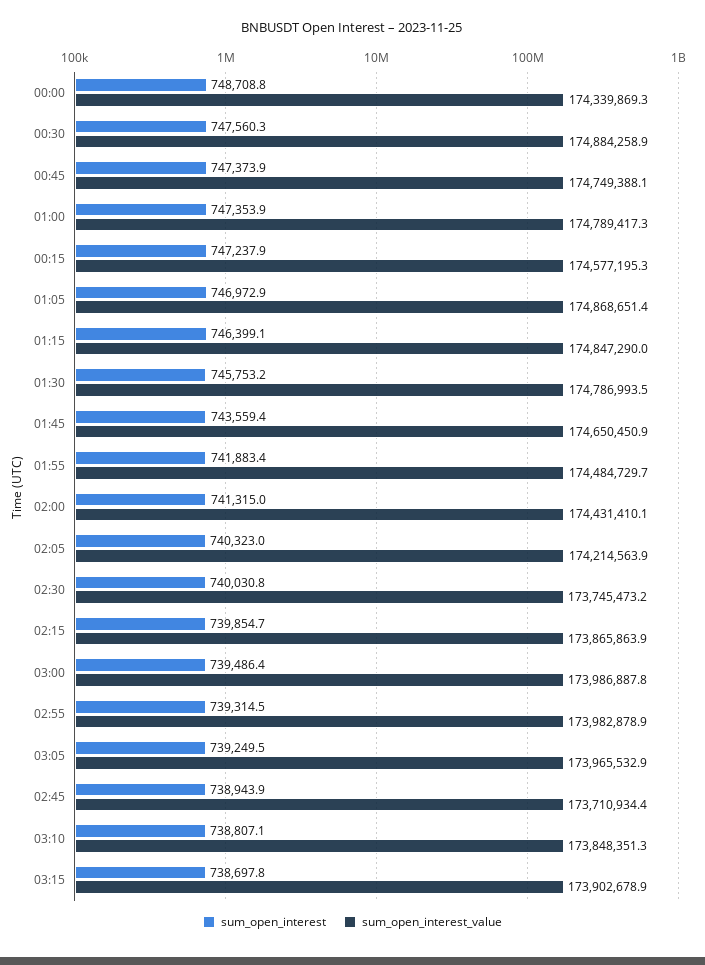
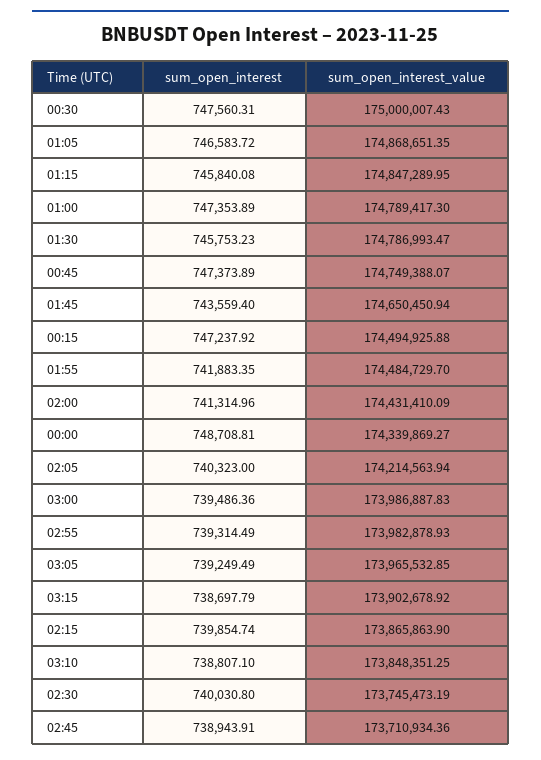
sum_open_interest_value, 00:30: 174884258.9 -> 175000007.43
sum_open_interest_value, 00:15: 174577195.3 -> 174494925.88
sum_open_interest, 01:05: 746972.9 -> 746583.72
sum_open_interest, 01:15: 746399.1 -> 745840.08

